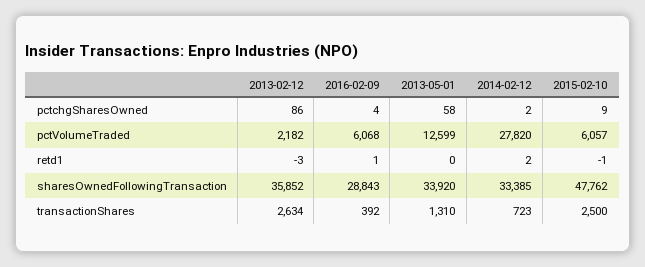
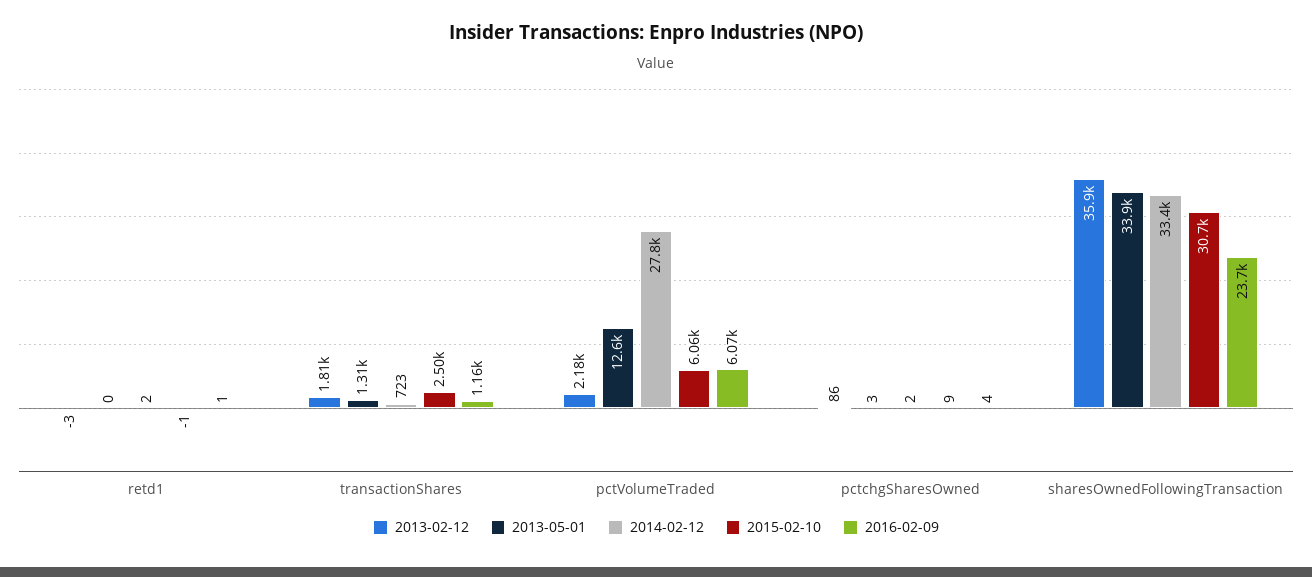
2013-05-01, pctchgSharesOwned: 58 -> 3
2016-02-09, sharesOwnedFollowingTransaction: 28843 -> 23700
2015-02-10, sharesOwnedFollowingTransaction: 47762 -> 30700
2013-02-12, transactionShares: 2634 -> 1810
2016-02-09, transactionShares: 392 -> 1160

